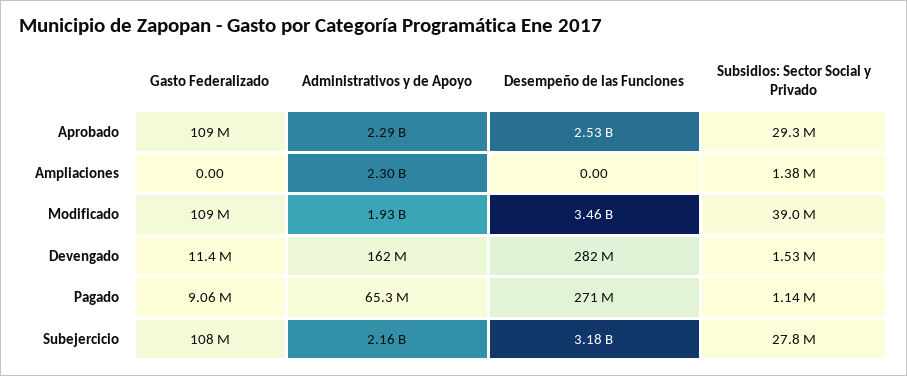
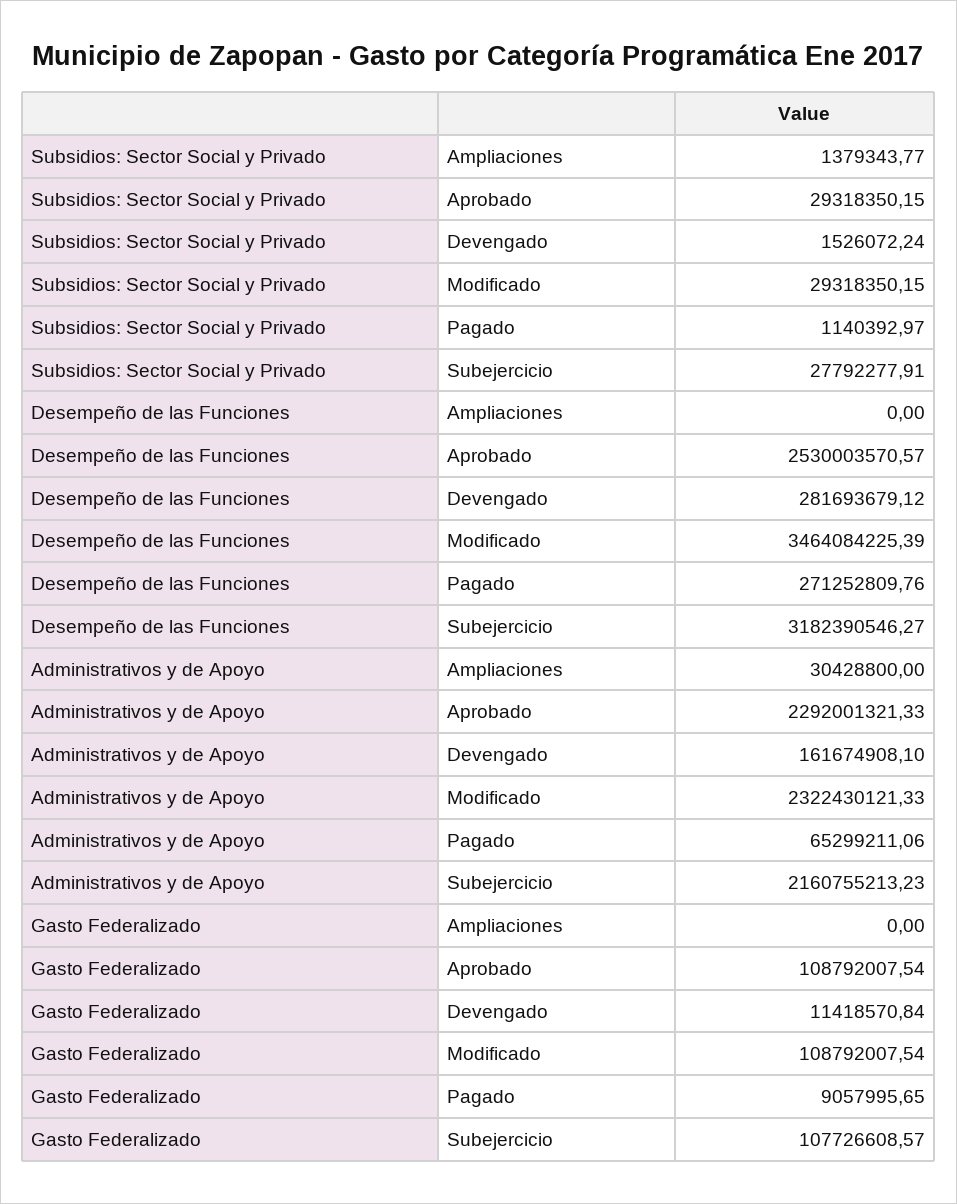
Administrativos y de Apoyo, Ampliaciones: 2300000000 -> 30428800
Administrativos y de Apoyo, Modificado: 1930000000 -> 2322430121.33
Subsidios: Sector Social y Privado, Modificado: 39000000 -> 29318350.15

